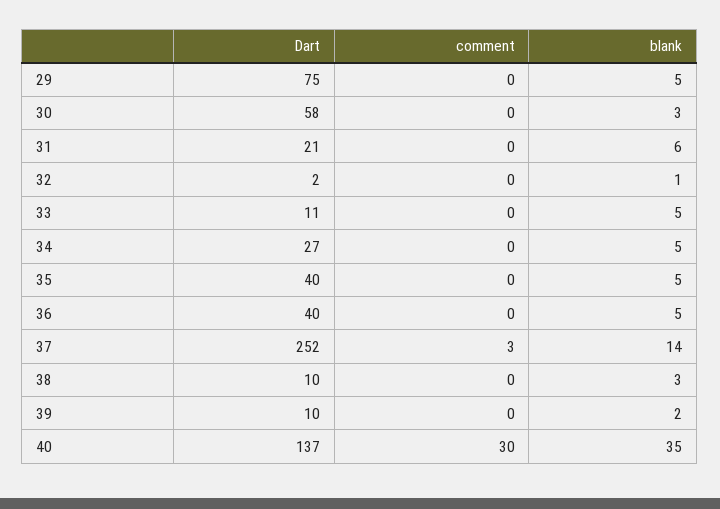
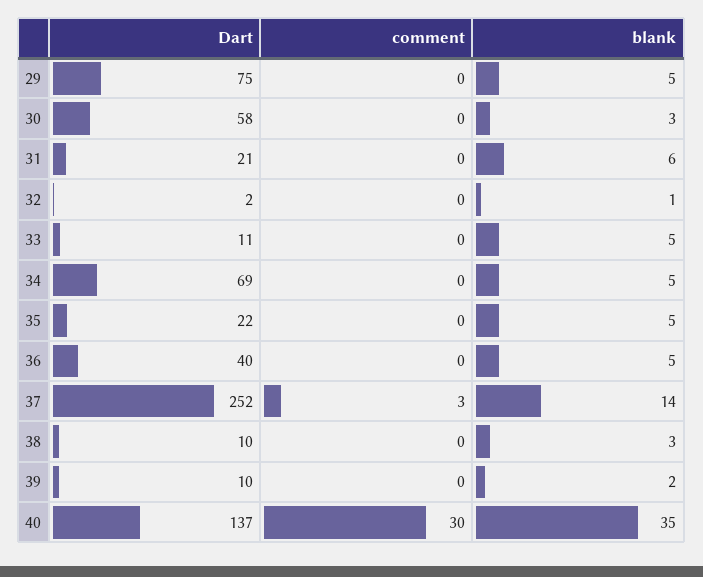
Dart, 34: 27 -> 69
Dart, 35: 40 -> 22

